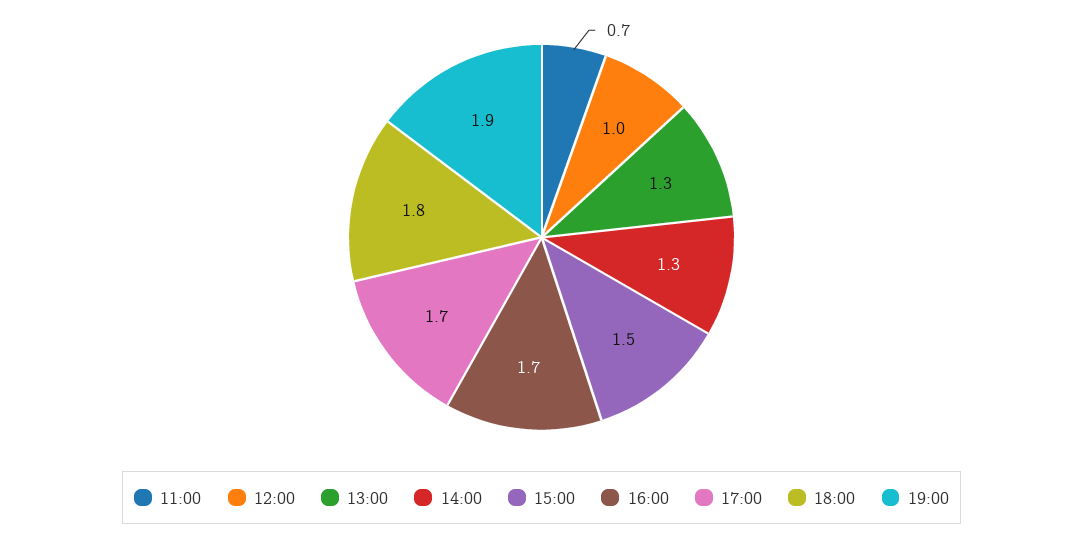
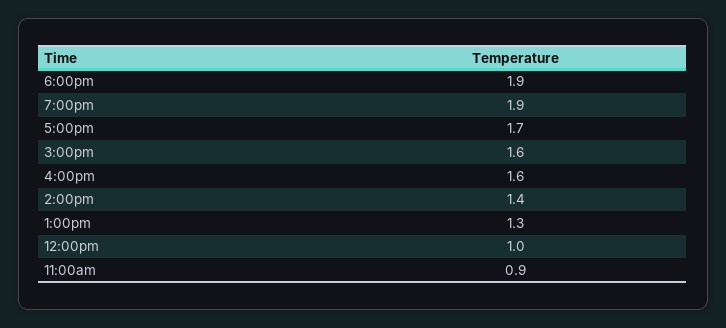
11:00: 0.7 -> 0.9
14:00: 1.3 -> 1.4
15:00: 1.5 -> 1.6
16:00: 1.7 -> 1.6
18:00: 1.8 -> 1.9

